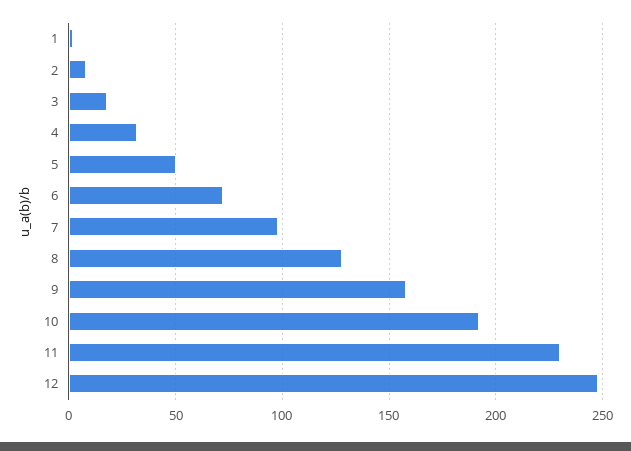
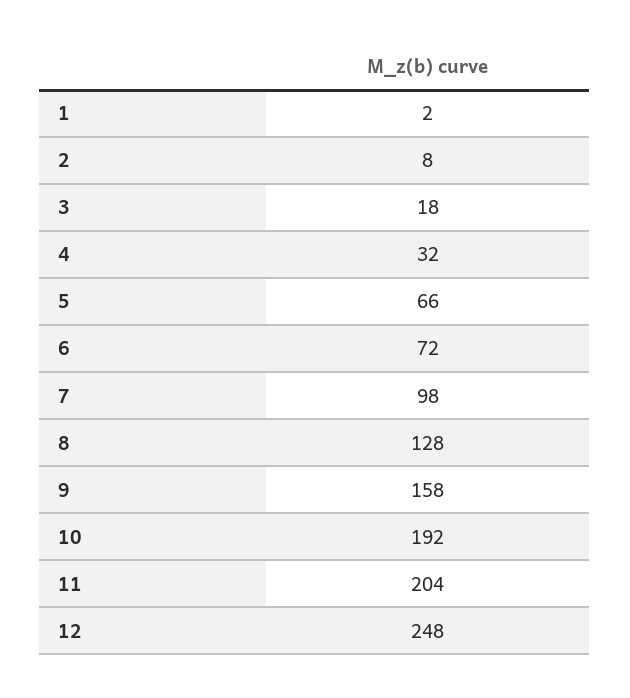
5: 50 -> 66
11: 230 -> 204

